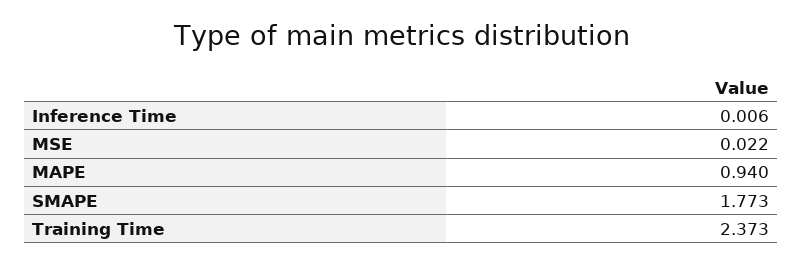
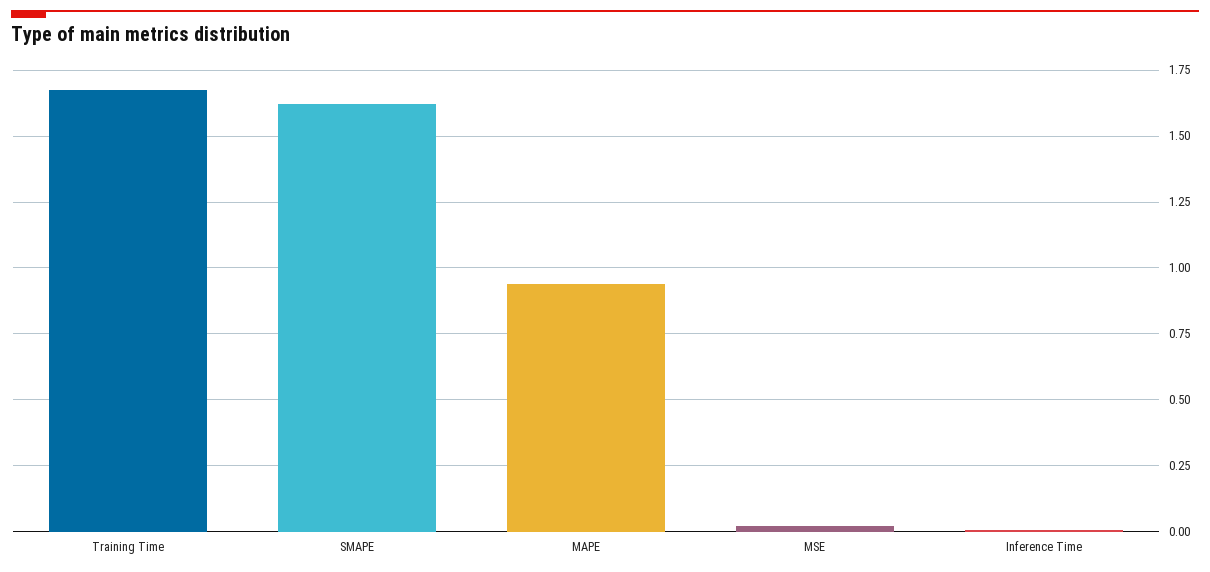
SMAPE: 1.773 -> 1.625
Training Time: 2.373 -> 1.675

